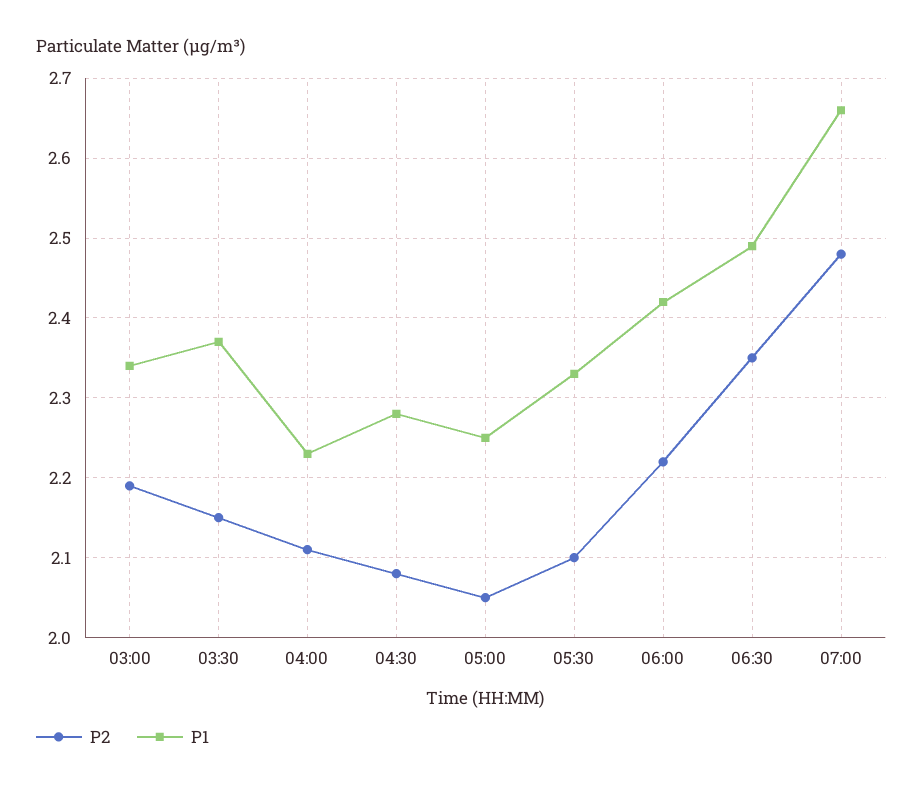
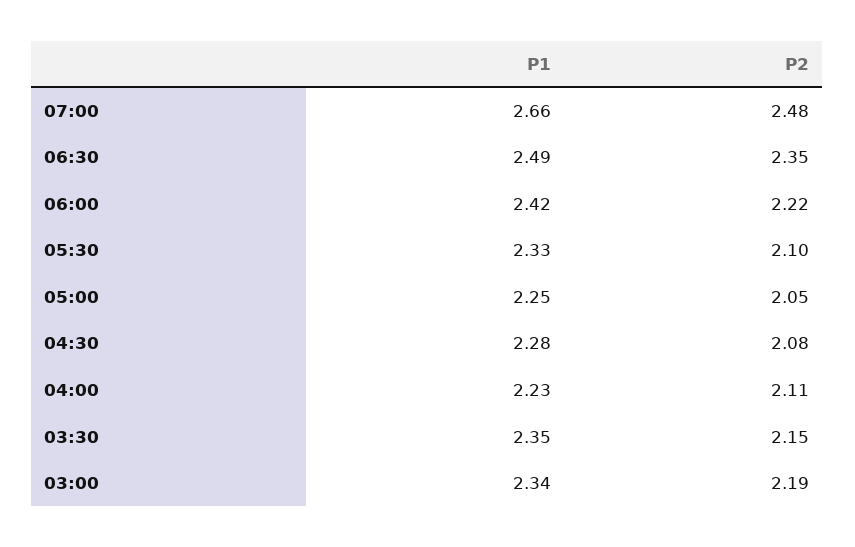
P1, 03:30: 2.37 -> 2.35

